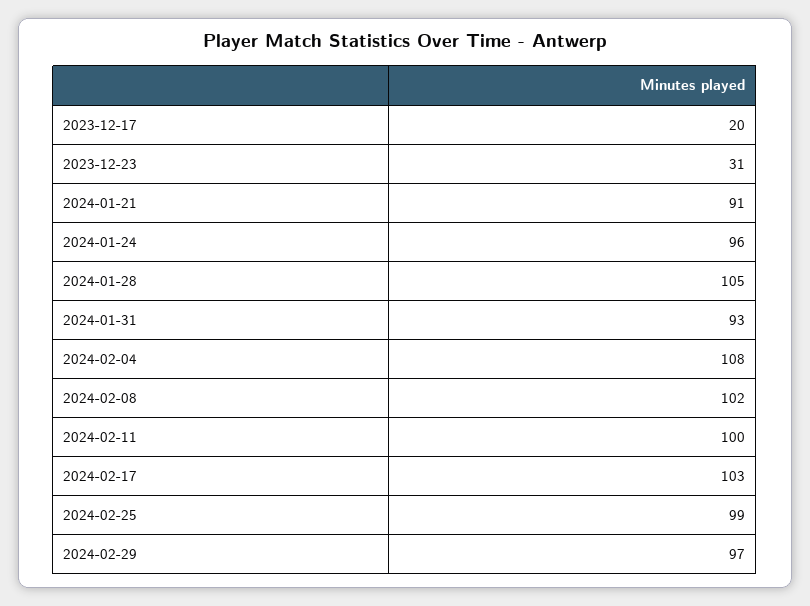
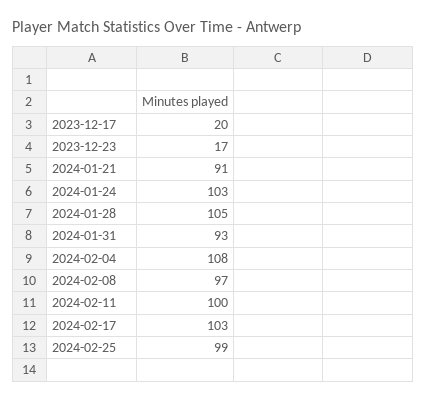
2023-12-23: 31 -> 17
2024-01-24: 96 -> 103
2024-02-08: 102 -> 97
2024-02-29: 97 -> none

